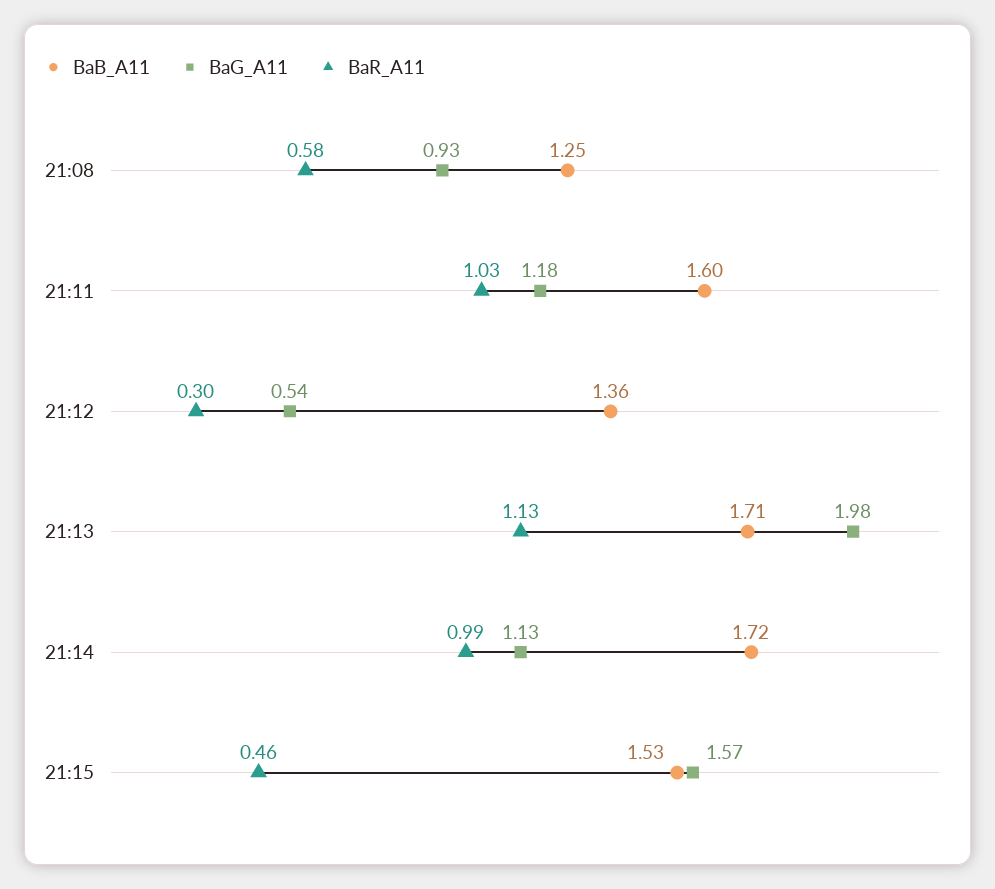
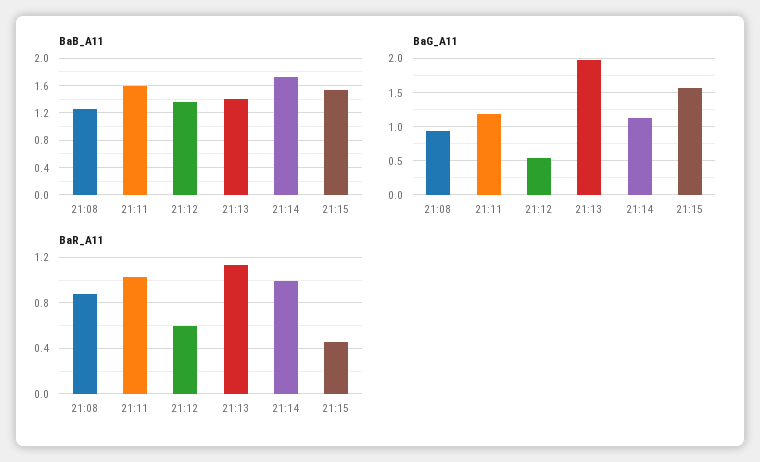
BaR_A11, 21:08: 0.58 -> 0.9
BaR_A11, 21:12: 0.3 -> 0.6
BaB_A11, 21:13: 1.71 -> 1.4

